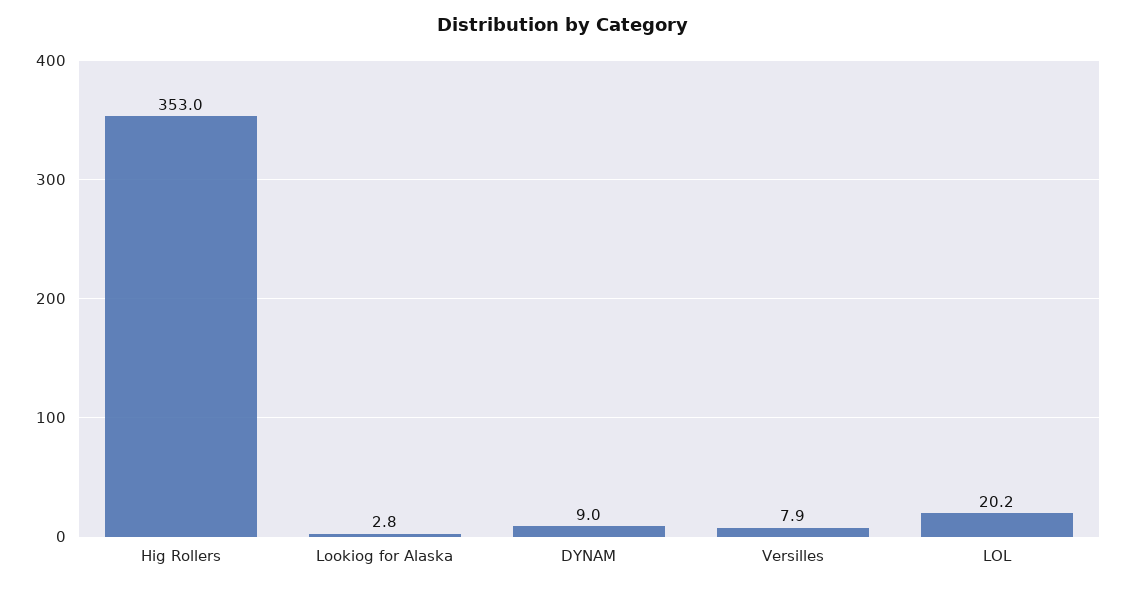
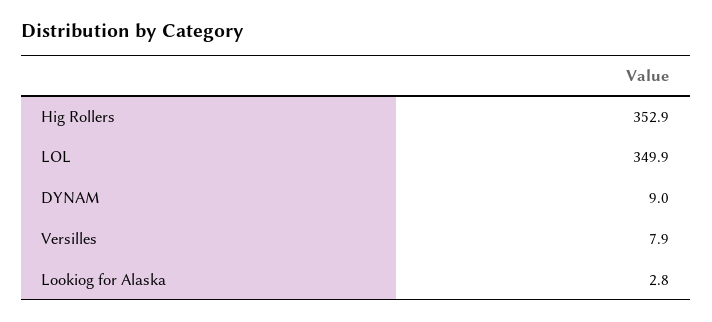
Hig Rollers: 353 -> 352.9
LOL: 20.2 -> 349.9

